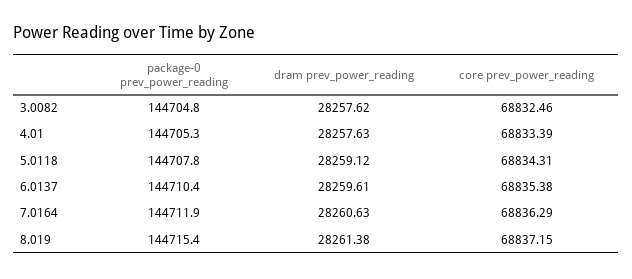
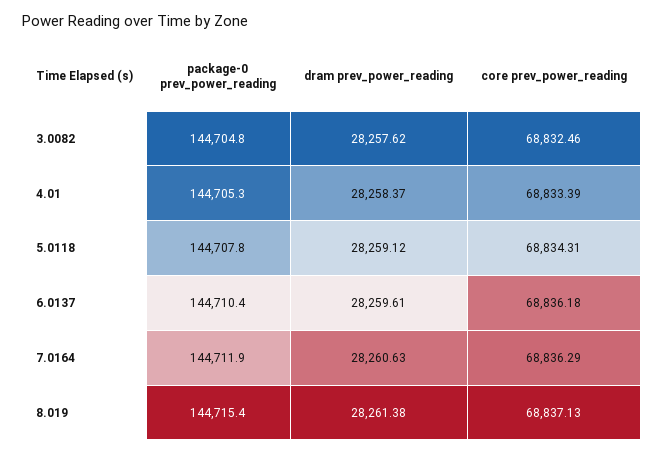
dram prev_power_reading, 4.01: 28257.63 -> 28258.37
core prev_power_reading, 6.0137: 68835.38 -> 68836.18
core prev_power_reading, 8.019: 68837.15 -> 68837.13

